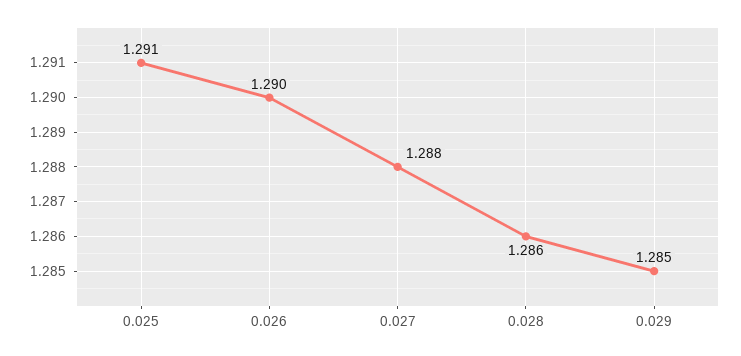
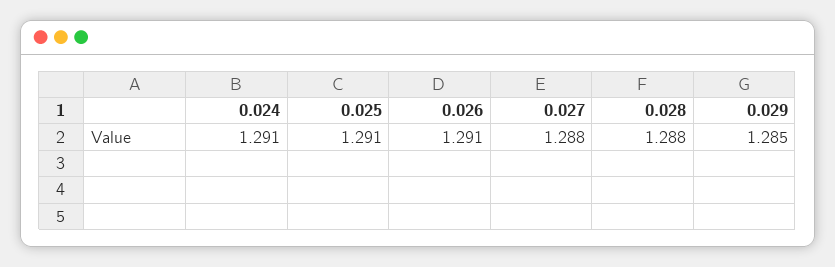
0.026: 1.29 -> 1.291
0.028: 1.286 -> 1.288
0.024: none -> 1.291

